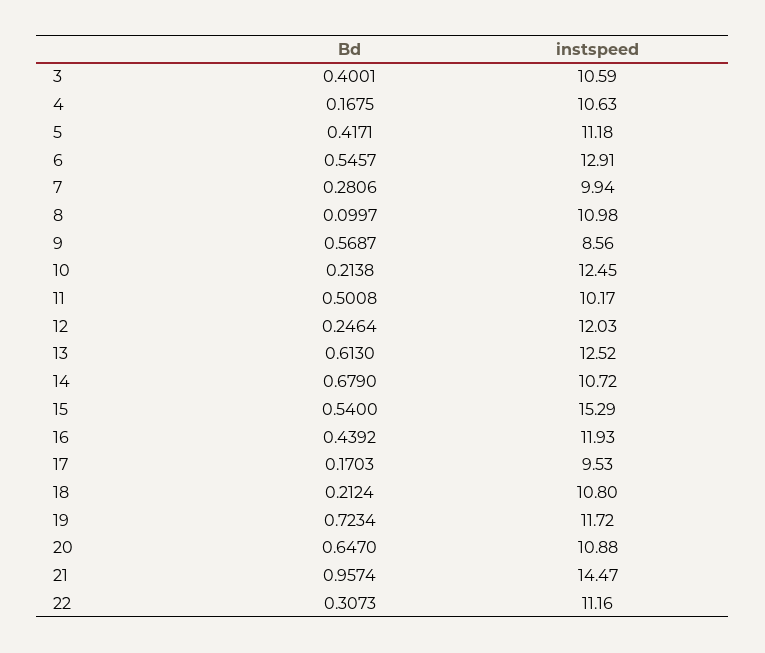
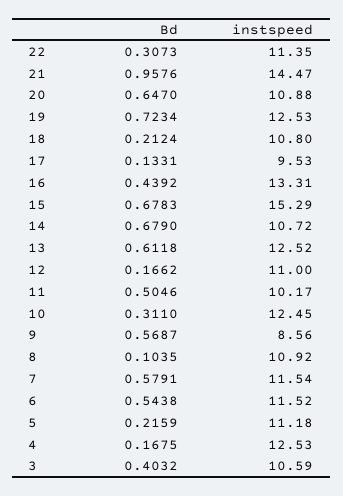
Bd, 3: 0.4001 -> 0.4032
instspeed, 4: 10.63 -> 12.53
Bd, 5: 0.4171 -> 0.2159
Bd, 6: 0.5457 -> 0.5438
instspeed, 6: 12.91 -> 11.52
Bd, 7: 0.2806 -> 0.5791
instspeed, 7: 9.94 -> 11.54
Bd, 8: 0.0997 -> 0.1035
instspeed, 8: 10.98 -> 10.92
Bd, 10: 0.2138 -> 0.311
Bd, 11: 0.5008 -> 0.5046
Bd, 12: 0.2464 -> 0.1662
instspeed, 12: 12.03 -> 11
Bd, 13: 0.613 -> 0.6118
Bd, 15: 0.54 -> 0.6783
instspeed, 16: 11.93 -> 13.31
Bd, 17: 0.1703 -> 0.1331
instspeed, 19: 11.72 -> 12.53
Bd, 21: 0.9574 -> 0.9576
instspeed, 22: 11.16 -> 11.35

